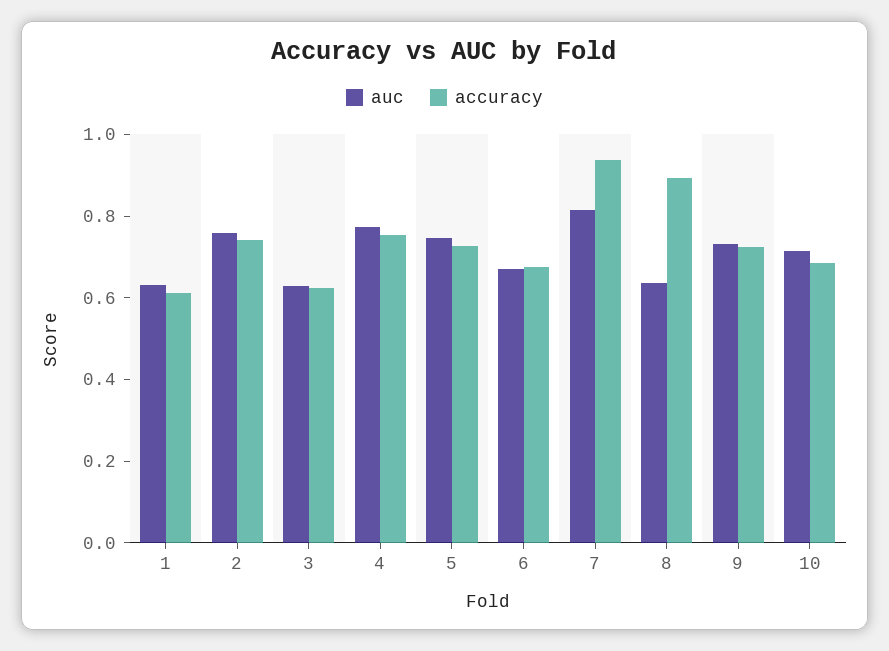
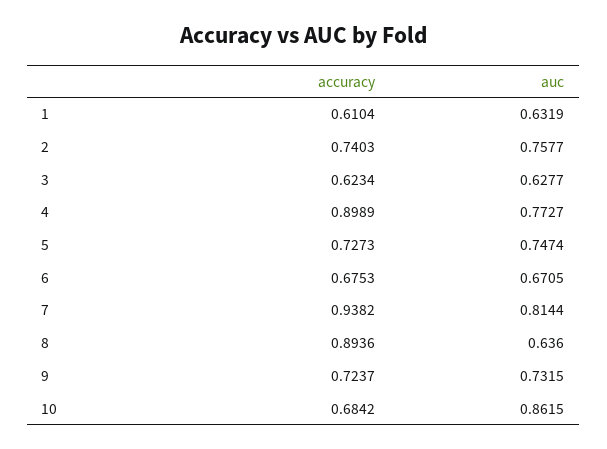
accuracy, 4: 0.75 -> 0.8989
auc, 10: 0.7 -> 0.8615

